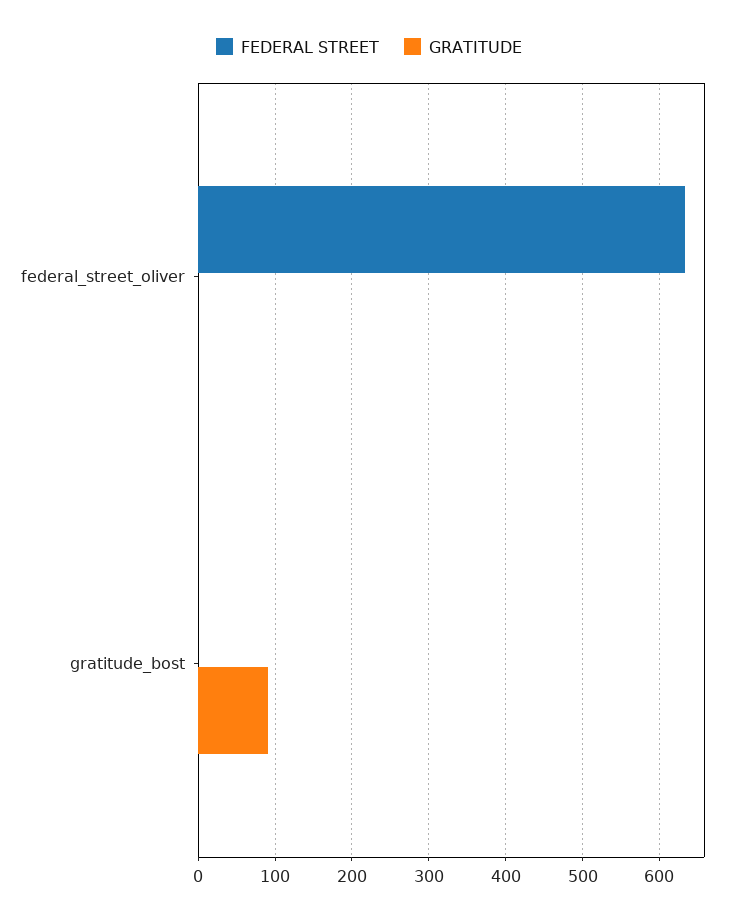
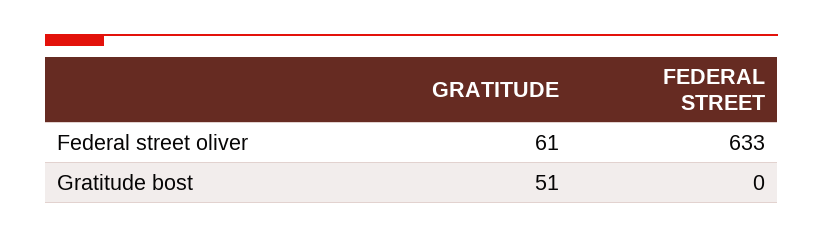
GRATITUDE, federal_street_oliver: 0 -> 61
GRATITUDE, gratitude_bost: 90 -> 51

